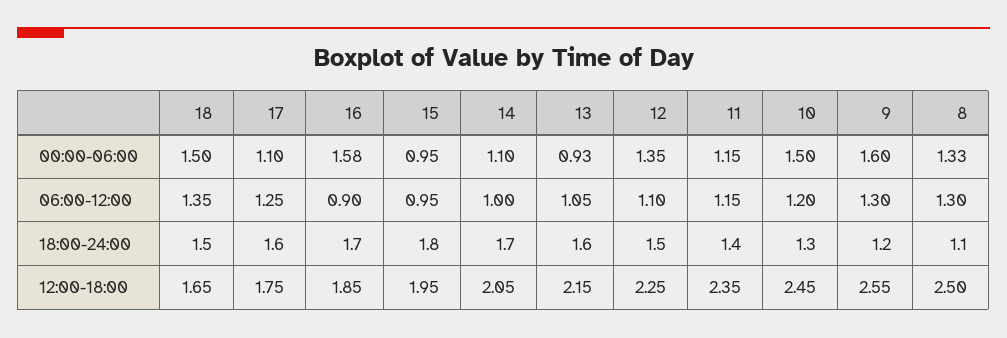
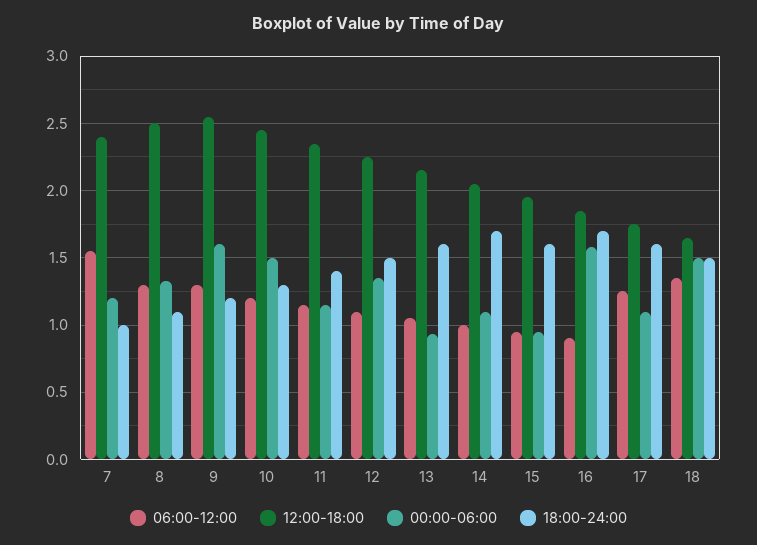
18:00-24:00, 15: 1.8 -> 1.6
06:00-12:00, 7: none -> 1.55
12:00-18:00, 7: none -> 2.4
00:00-06:00, 7: none -> 1.2
18:00-24:00, 7: none -> 1

